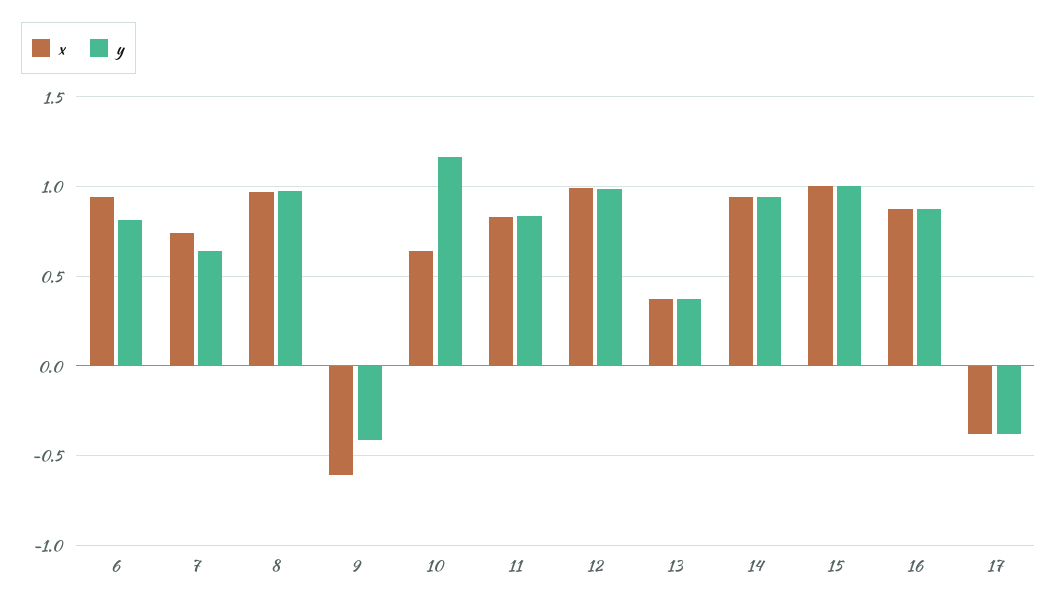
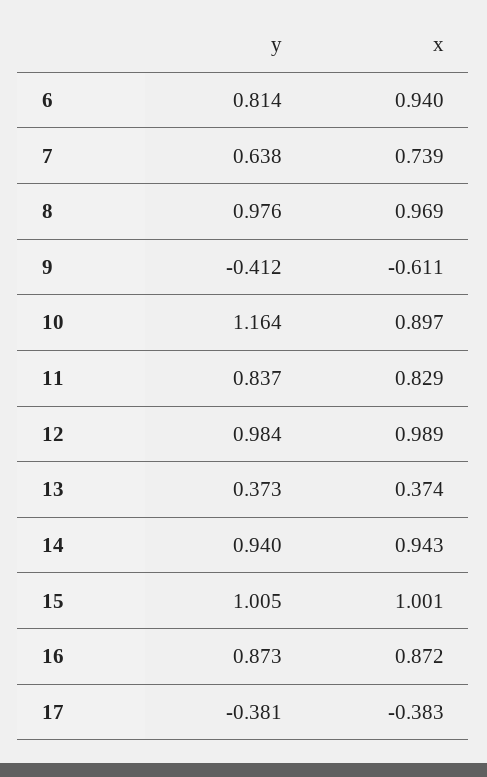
x, 10: 0.65 -> 0.897

